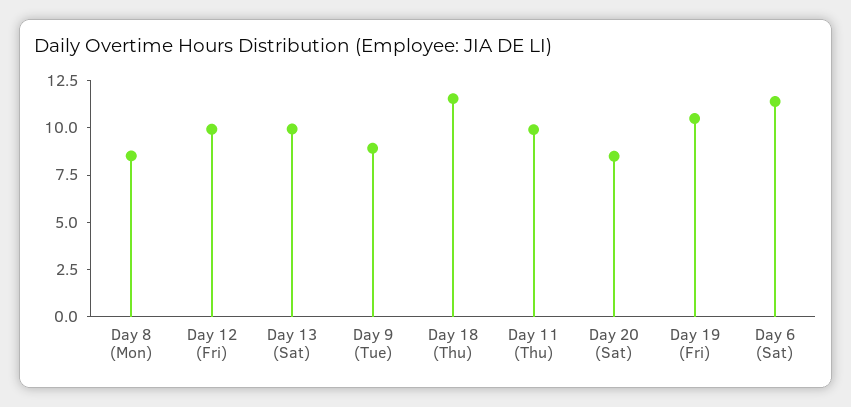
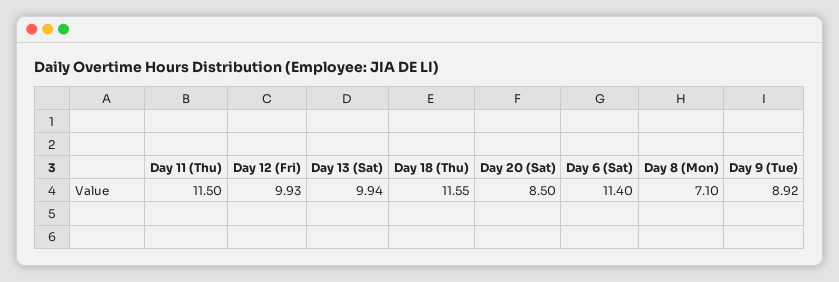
Day 8 (Mon): 8.5 -> 7.1
Day 11 (Thu): 10 -> 11.5
Day 19 (Fri): 10.5 -> none

